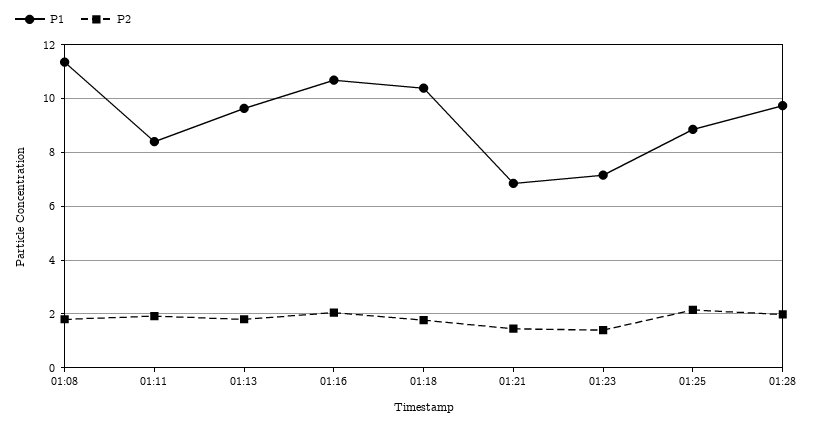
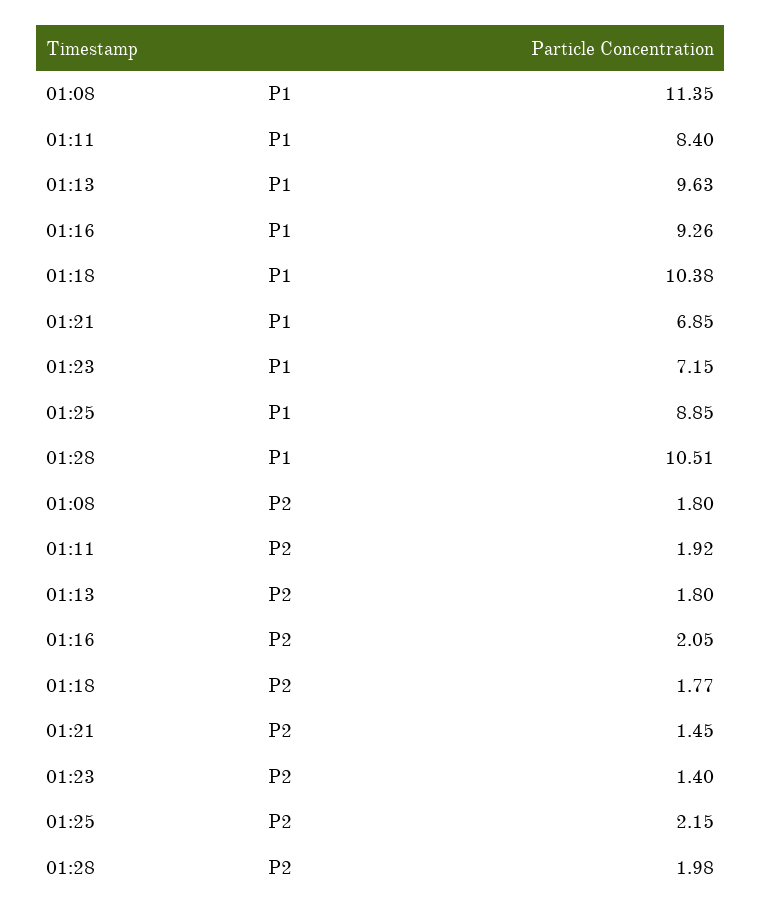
P1, 01:16: 10.75 -> 9.26
P1, 01:28: 9.75 -> 10.51

